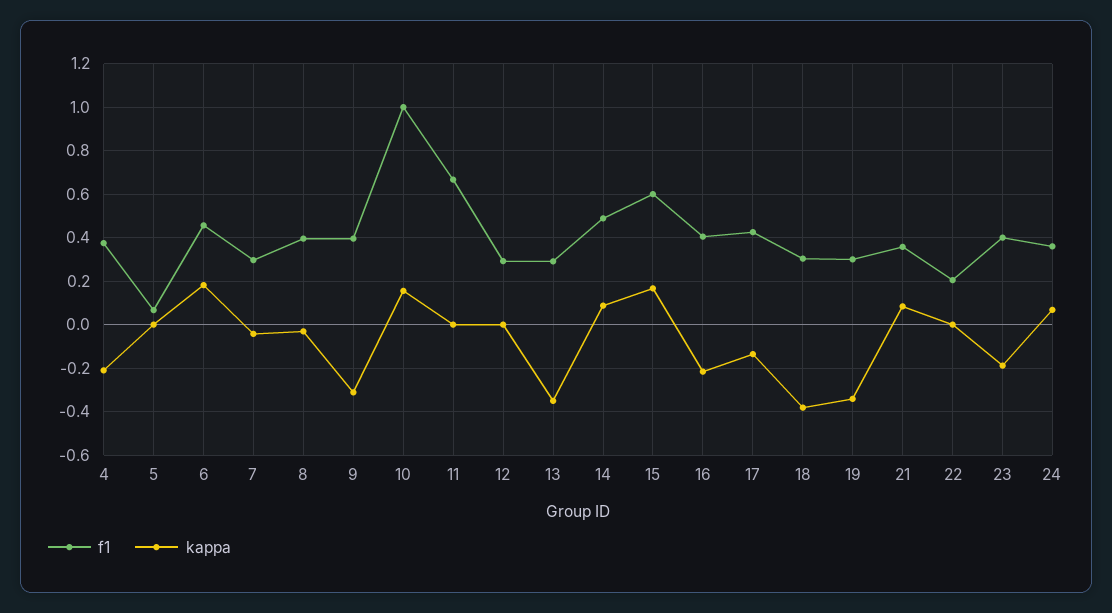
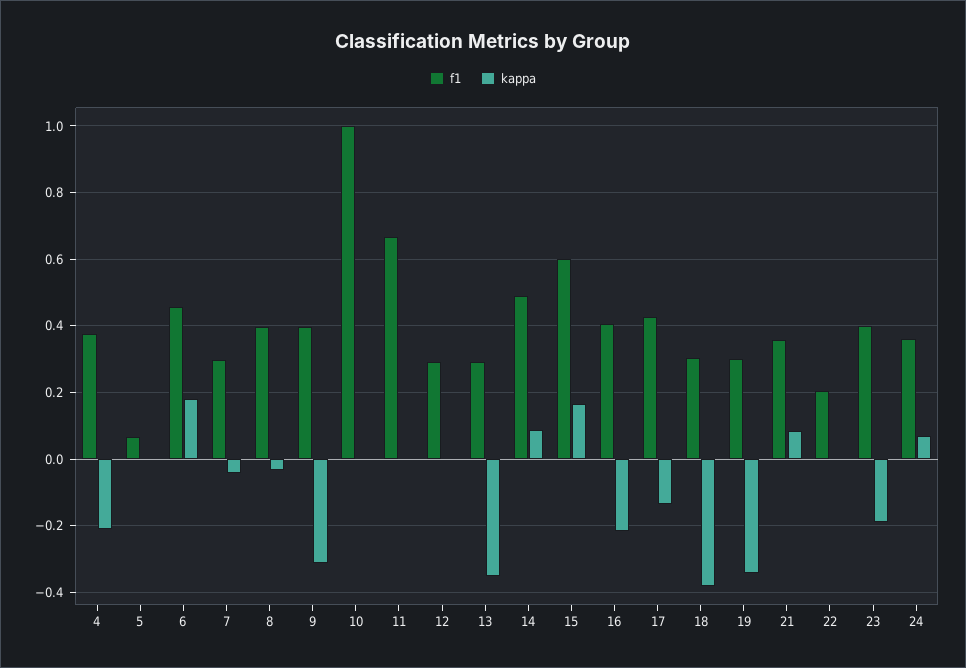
kappa, 10: 0.15 -> 0

